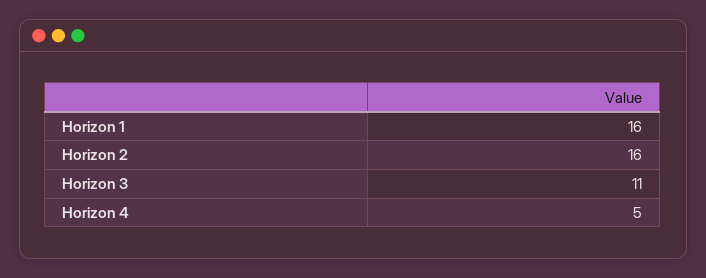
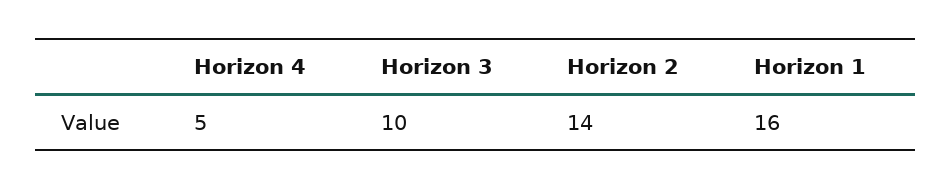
Horizon 2: 16 -> 14
Horizon 3: 11 -> 10

